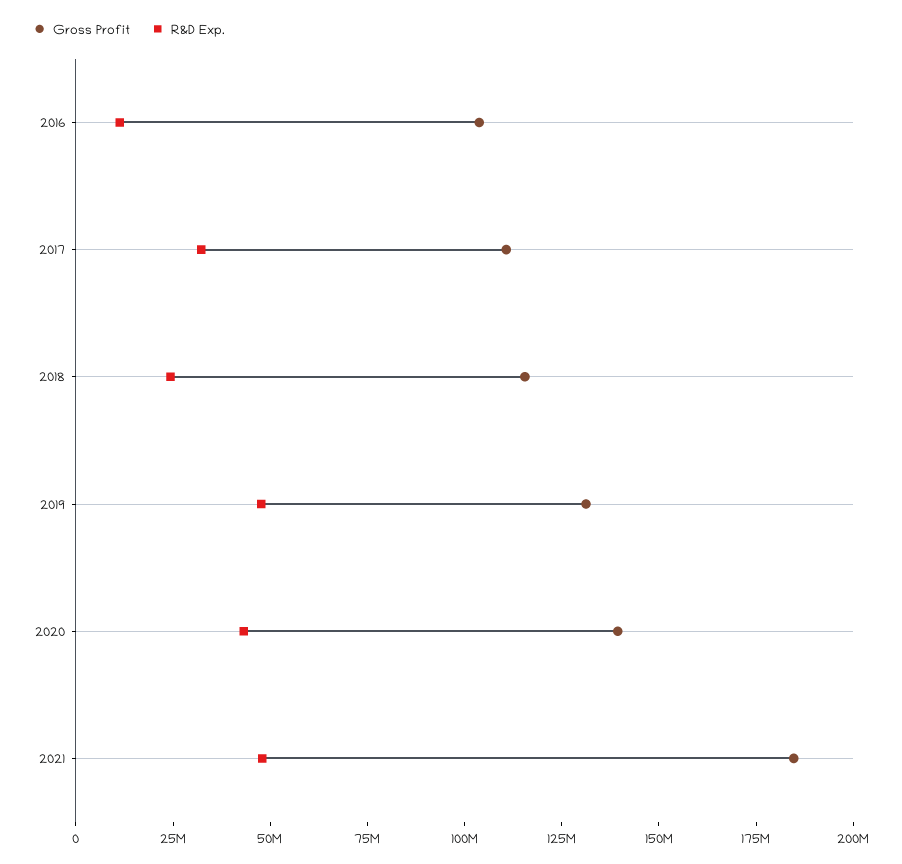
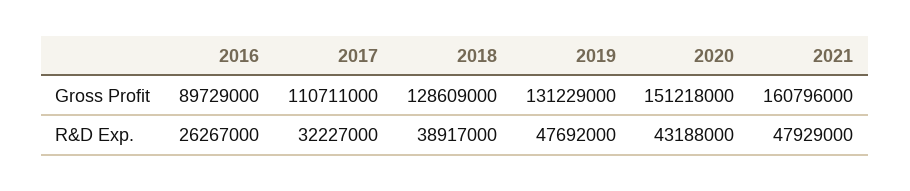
Gross Profit, 2016: 105000000 -> 89729000
R&D Exp., 2016: 10000000 -> 26267000
Gross Profit, 2018: 115000000 -> 128609000
R&D Exp., 2018: 25000000 -> 38917000
Gross Profit, 2020: 140000000 -> 151218000
Gross Profit, 2021: 185000000 -> 160796000

